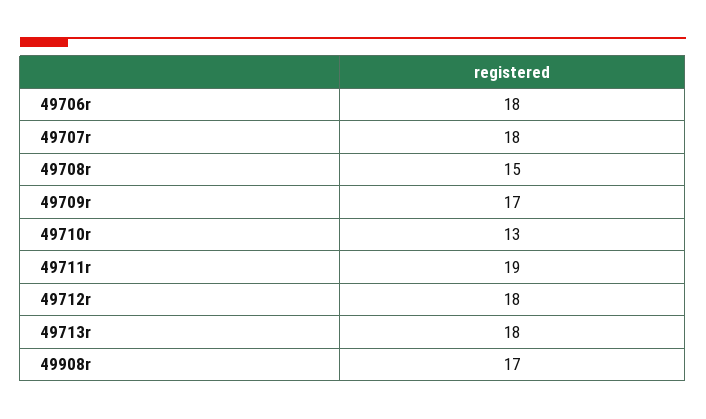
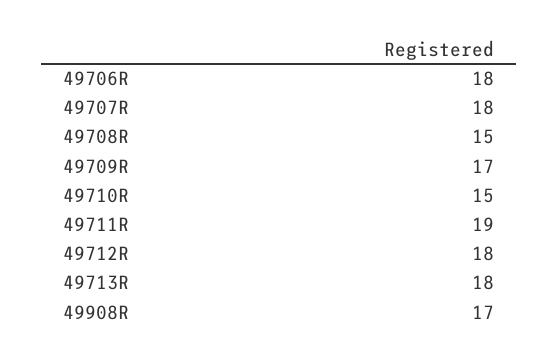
49710r: 13 -> 15

